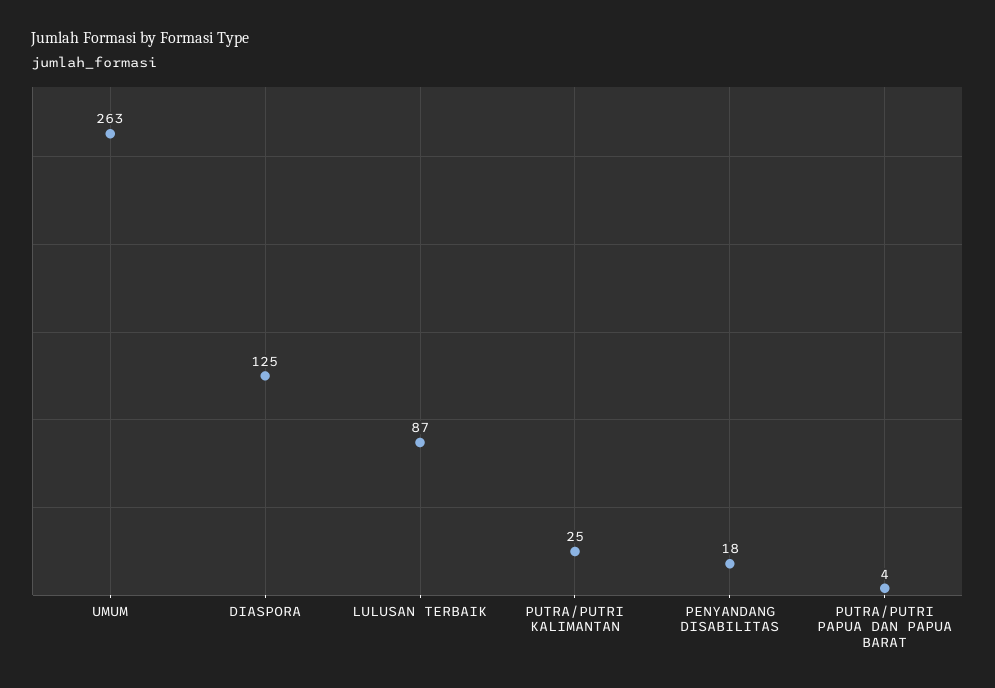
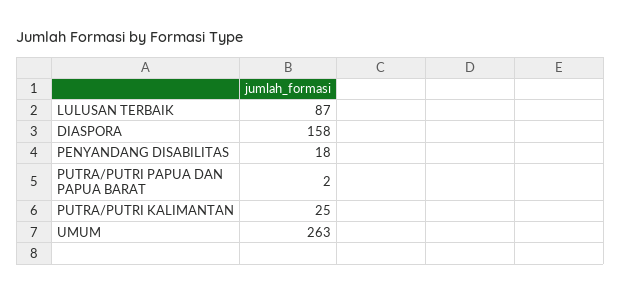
DIASPORA: 125 -> 158
PUTRA/PUTRI PAPUA DAN PAPUA BARAT: 4 -> 2

